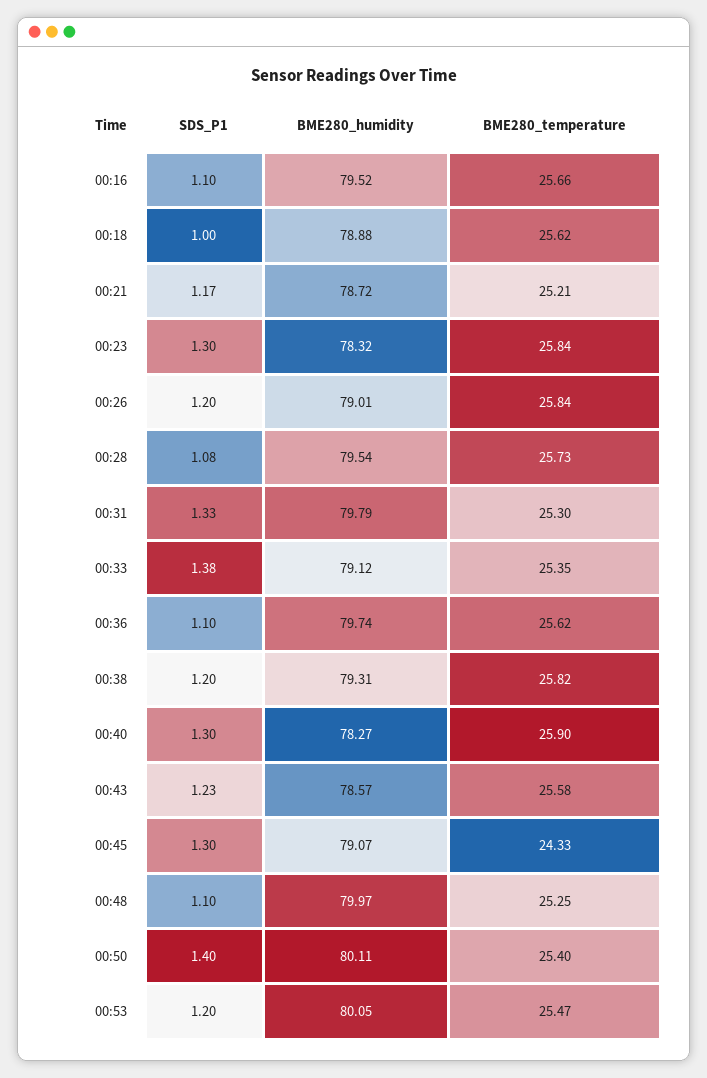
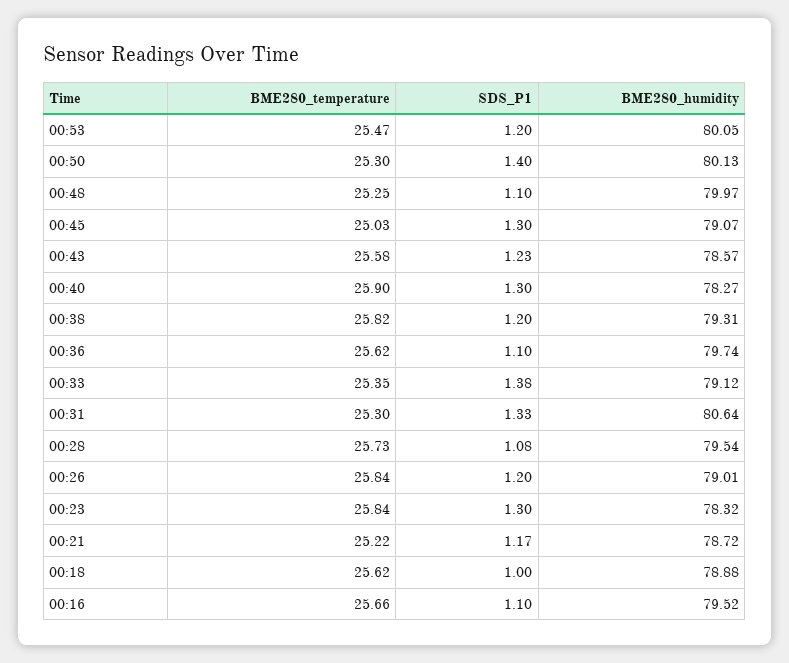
BME280_temperature, 00:21: 25.21 -> 25.22
BME280_humidity, 00:31: 79.79 -> 80.64
BME280_temperature, 00:45: 24.33 -> 25.03
BME280_humidity, 00:50: 80.11 -> 80.13
BME280_temperature, 00:50: 25.4 -> 25.3

